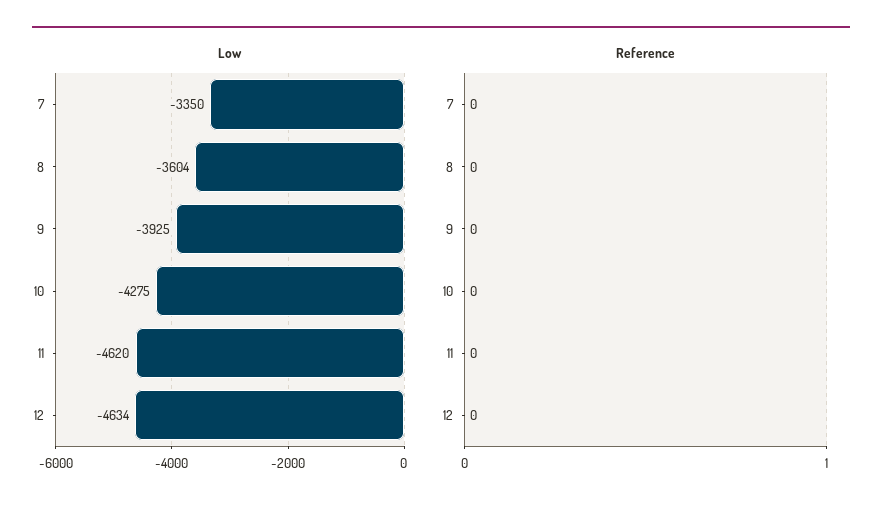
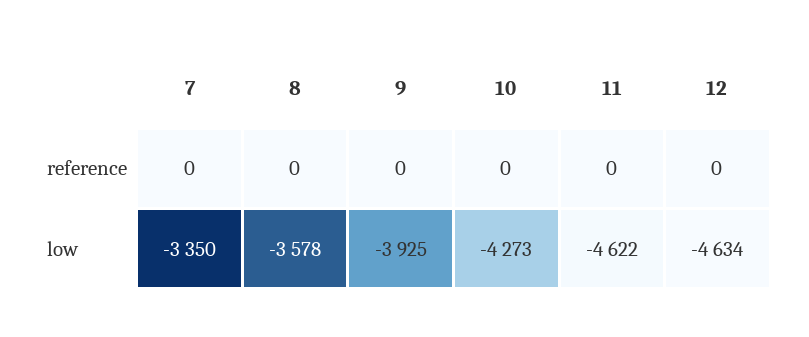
Low, 8: -3604 -> -3578
Low, 10: -4275 -> -4273
Low, 11: -4620 -> -4622

